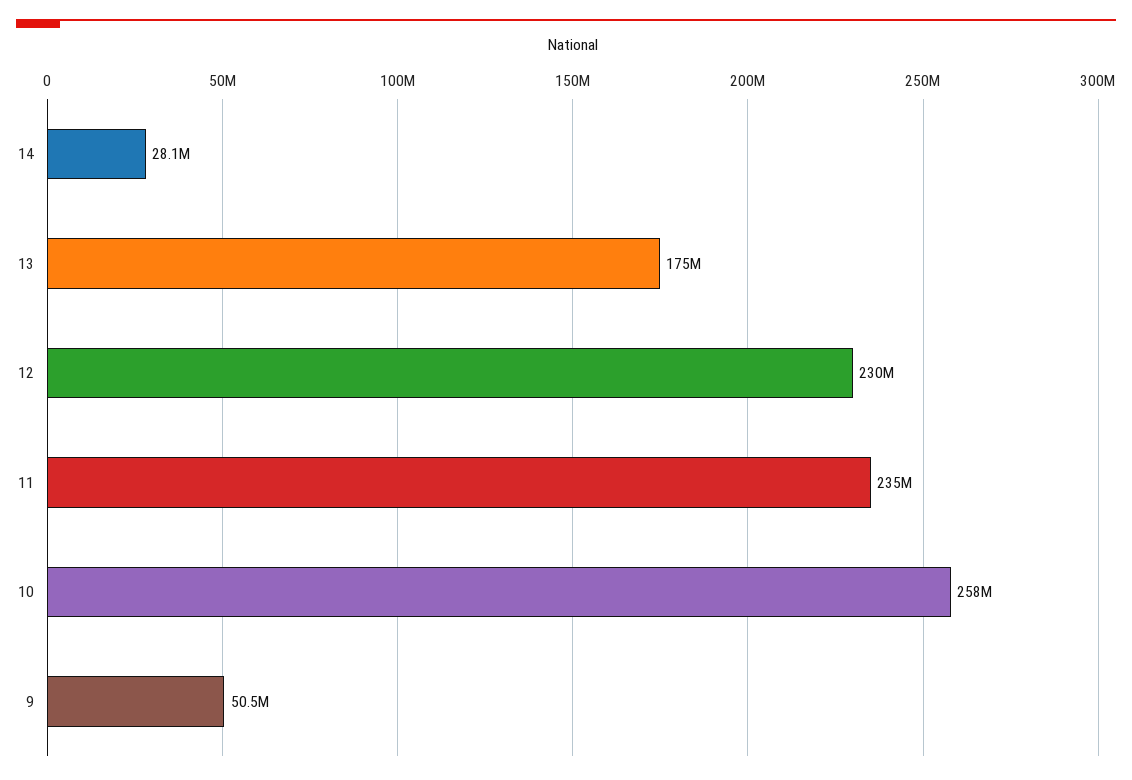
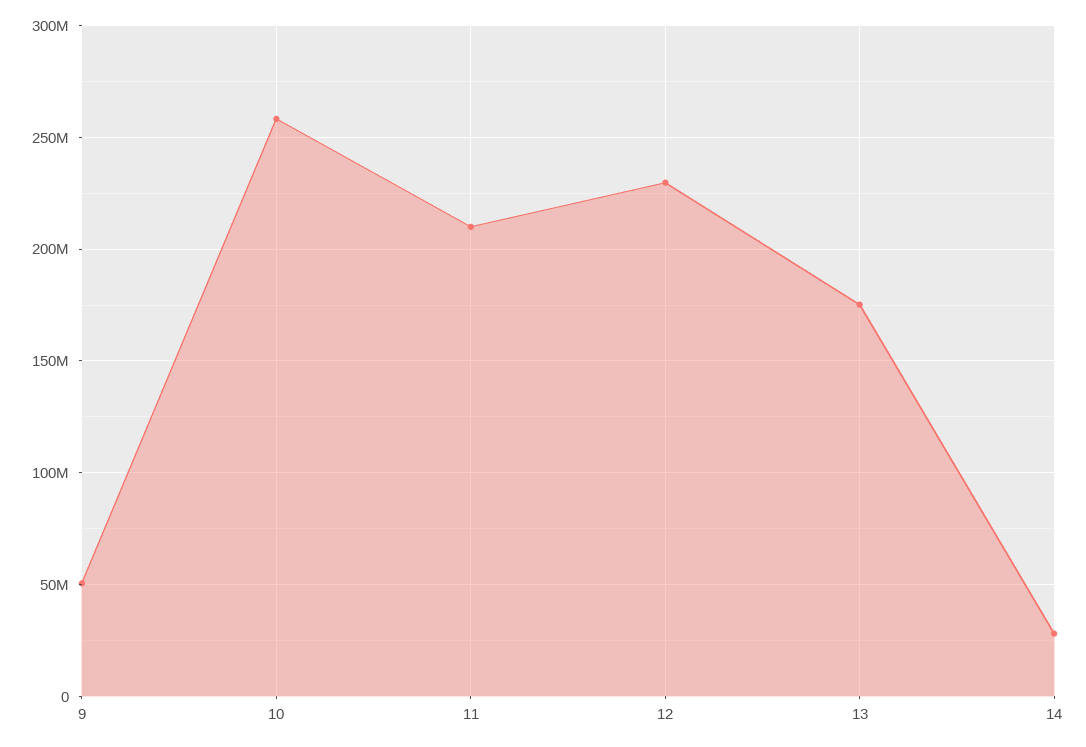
11: 235000000 -> 210000000

